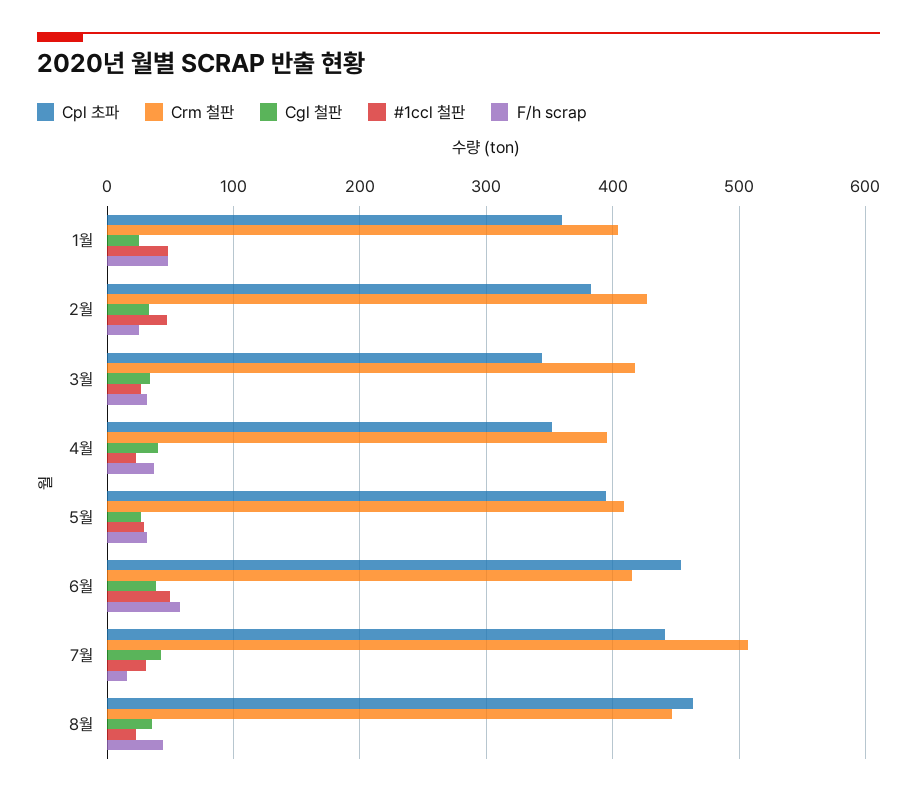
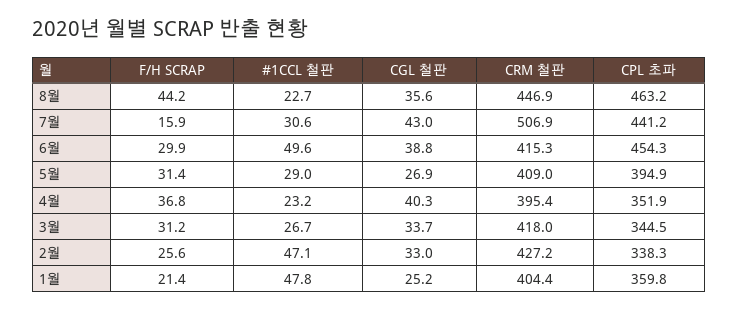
F/h scrap, 1월: 50 -> 21.4
Cpl 초파, 2월: 380 -> 338.3
F/h scrap, 6월: 60 -> 29.9

